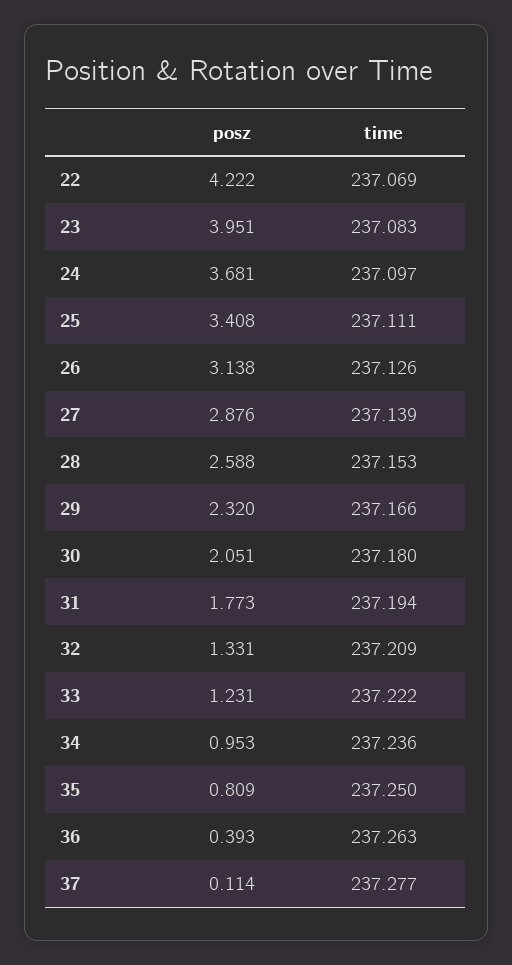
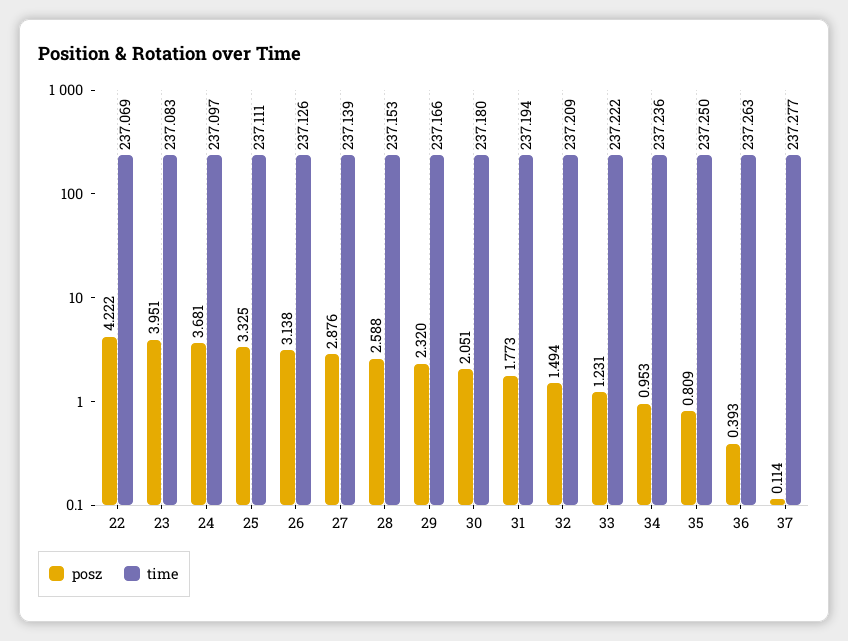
posz, 25: 3.408 -> 3.325
posz, 32: 1.331 -> 1.494

